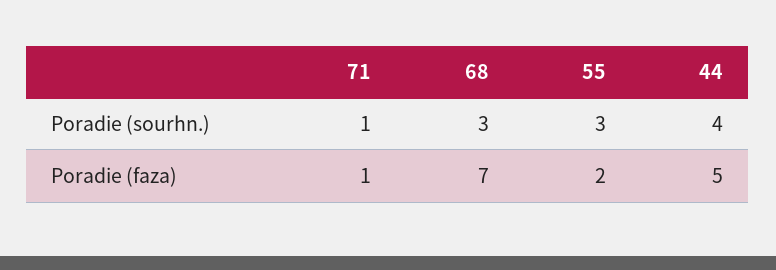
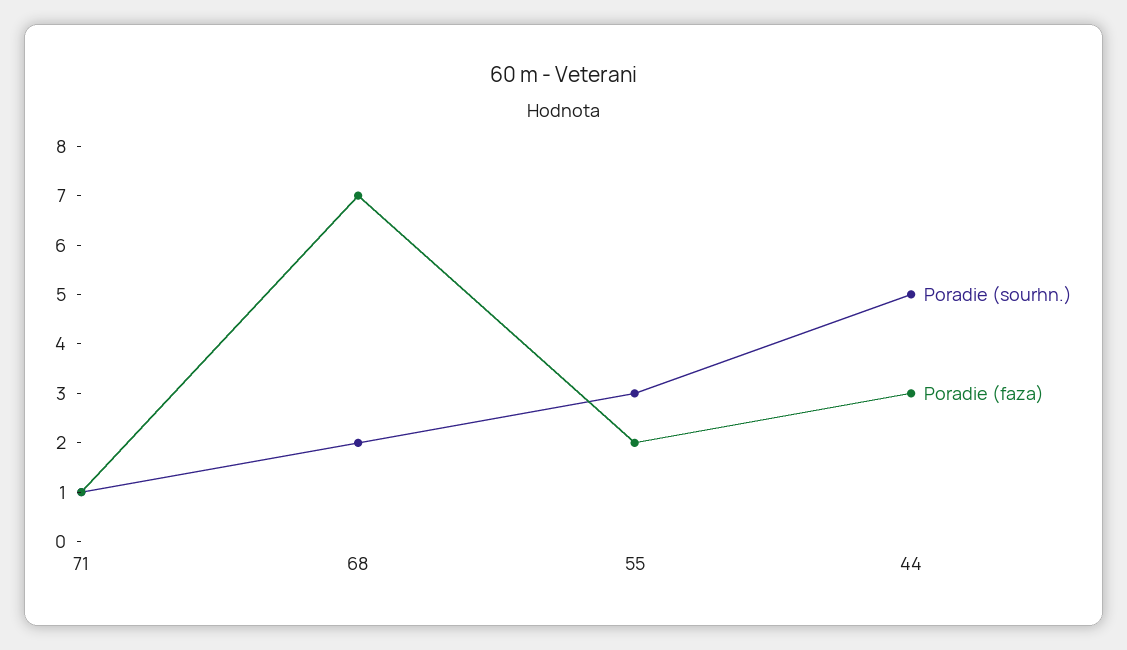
Poradie (sourhn.), 68: 3 -> 2
Poradie (sourhn.), 44: 4 -> 5
Poradie (faza), 44: 5 -> 3

